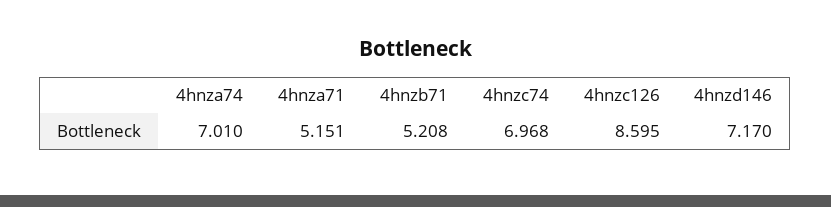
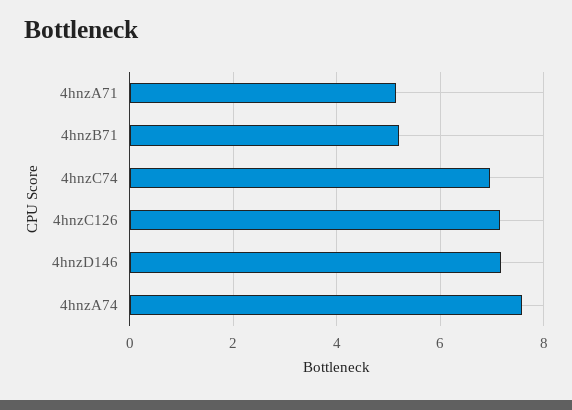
4hnza74: 7.01 -> 7.6
4hnzc126: 8.595 -> 7.2

